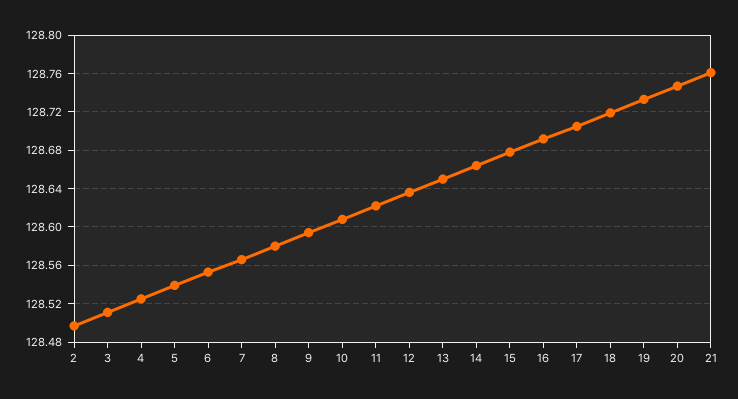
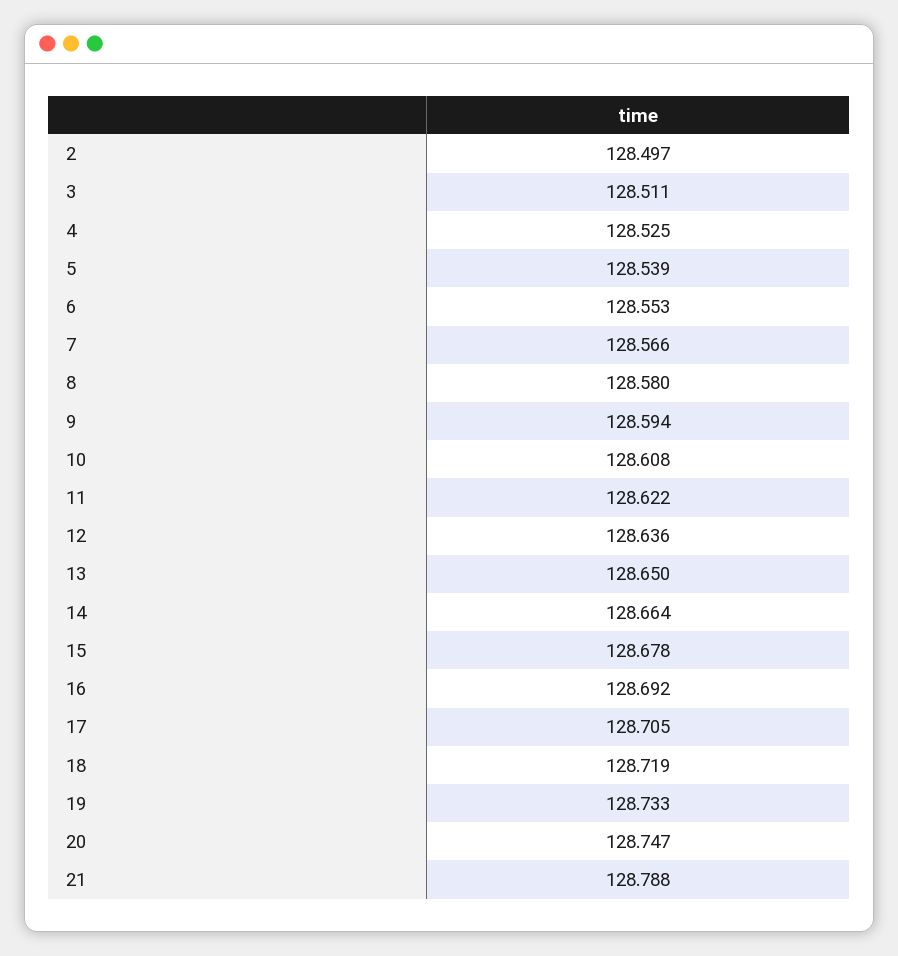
21: 128.76 -> 128.788

